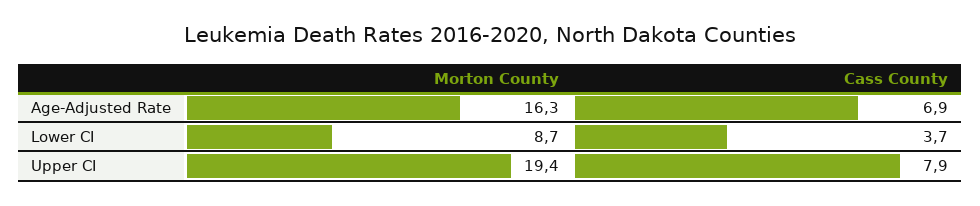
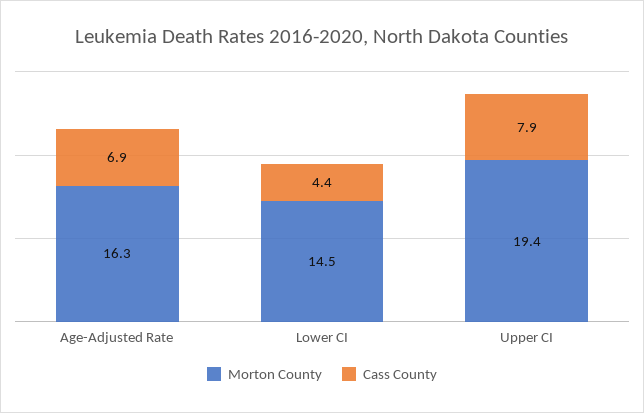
Morton County, Lower CI: 8.7 -> 14.5
Cass County, Lower CI: 3.7 -> 4.4

